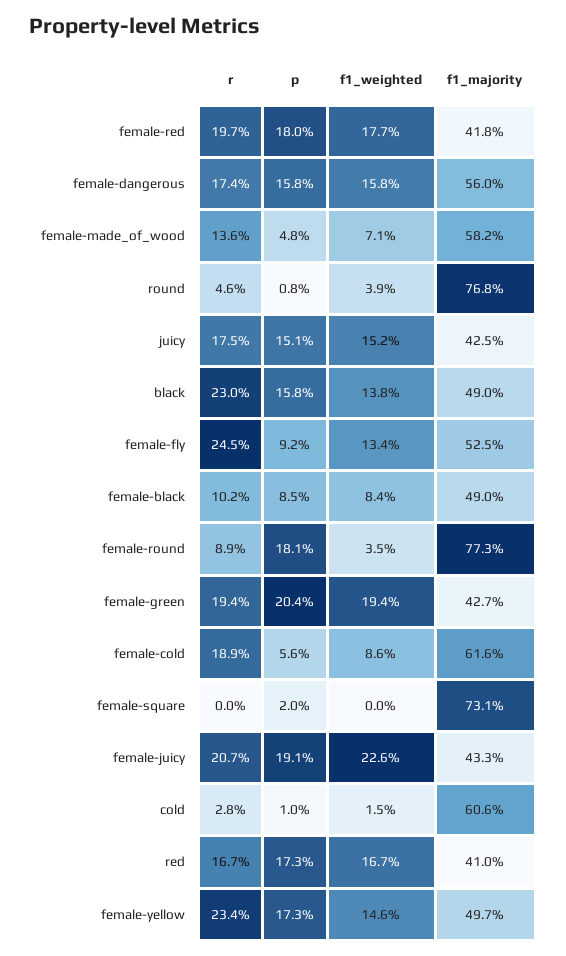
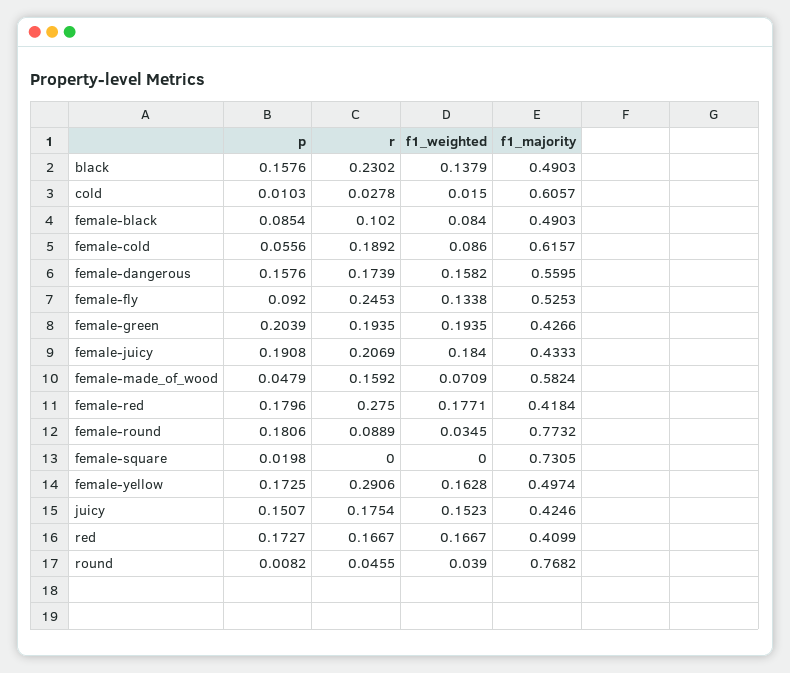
r, female-red: 0.197 -> 0.275
r, female-made_of_wood: 0.136 -> 0.1592
f1_weighted, female-juicy: 0.226 -> 0.184
r, female-yellow: 0.234 -> 0.2906
f1_weighted, female-yellow: 0.146 -> 0.1628

